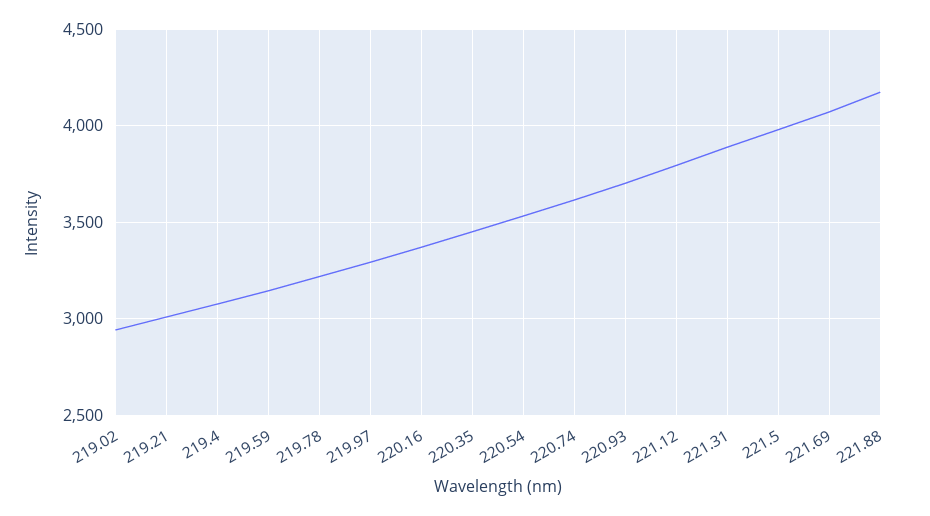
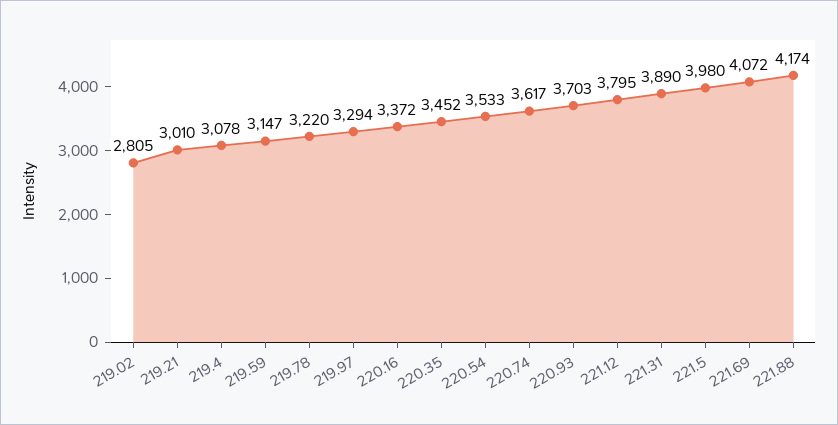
219.02: 2950 -> 2805

